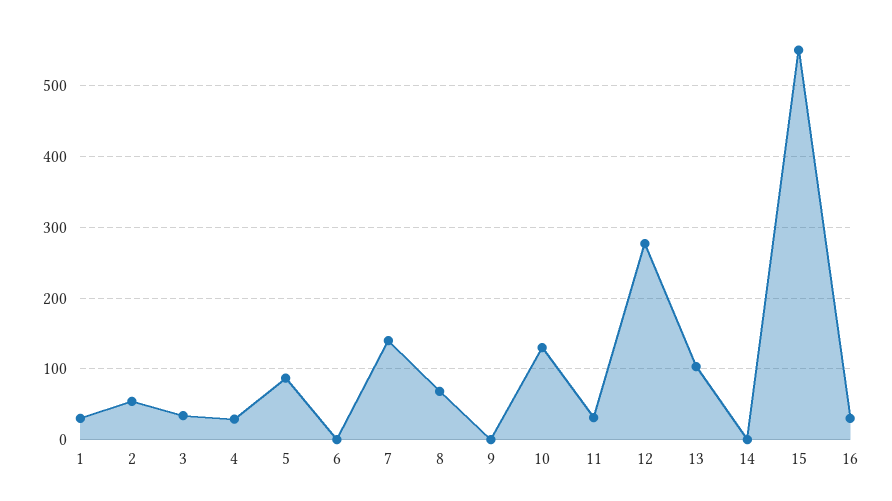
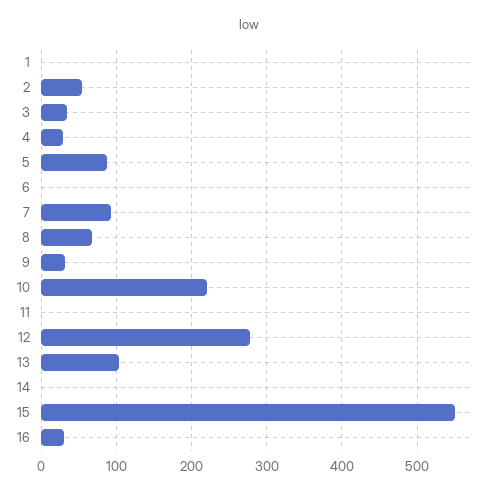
1: 30 -> 0
7: 140 -> 90
9: 0 -> 30
10: 130 -> 220
11: 30 -> 0

